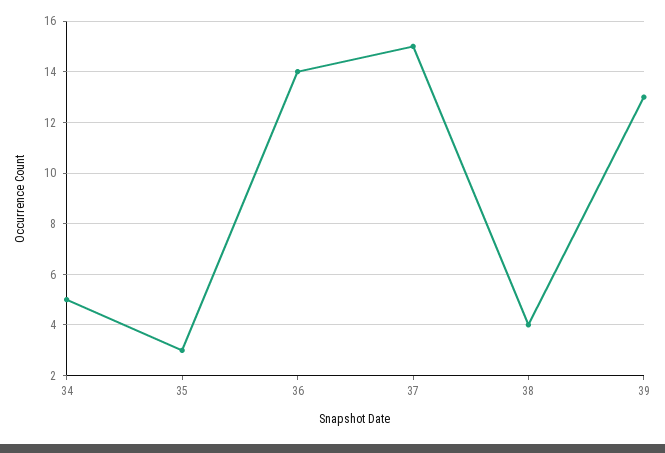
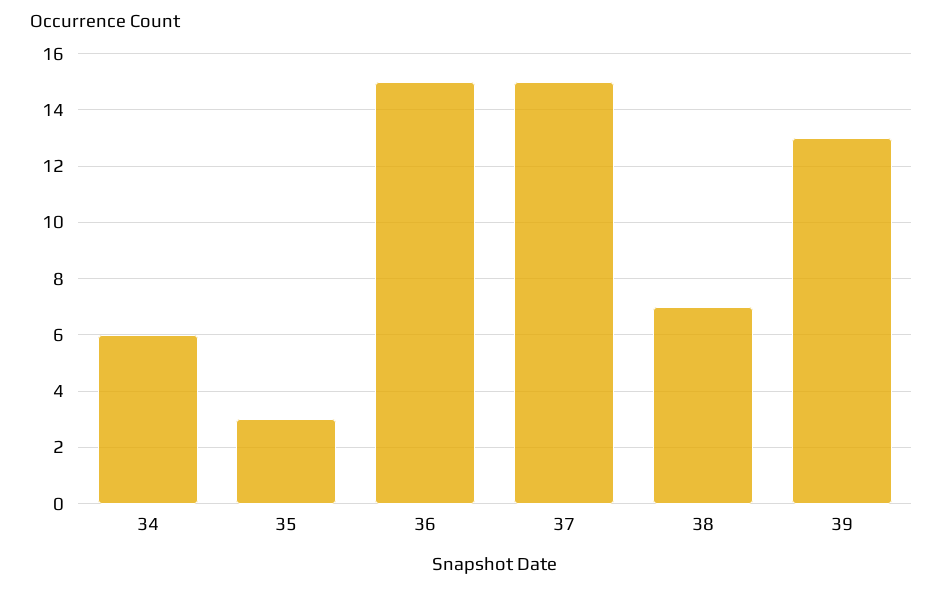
34: 5 -> 6
36: 14 -> 15
38: 4 -> 7

